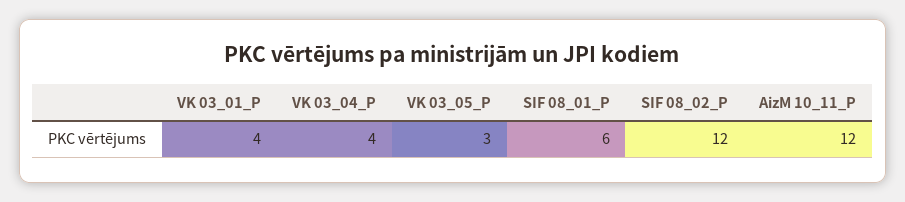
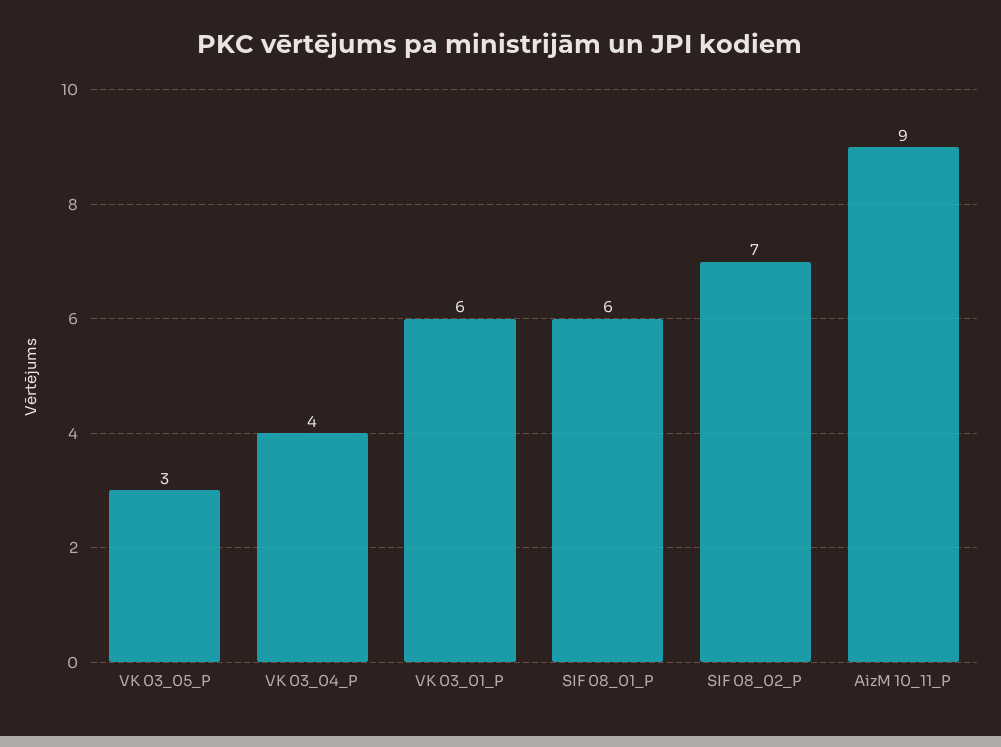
VK 03_01_P: 4 -> 6
SIF 08_02_P: 12 -> 7
AizM 10_11_P: 12 -> 9

